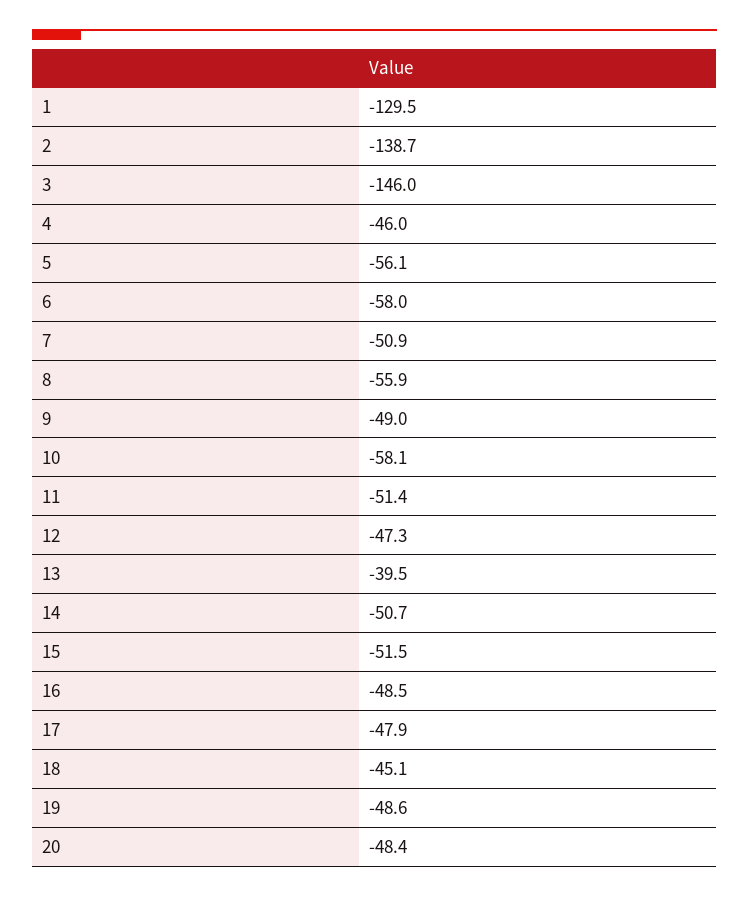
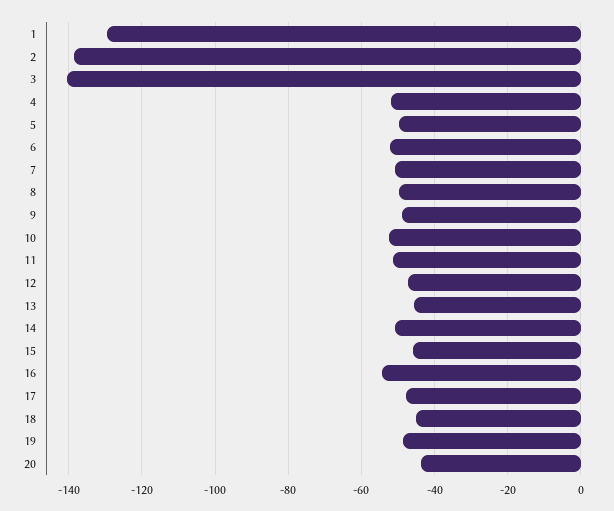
3: -146 -> -140
4: -46 -> -52
5: -56.1 -> -50
6: -58 -> -52
8: -55.9 -> -50
10: -58.1 -> -52
13: -39.5 -> -46
15: -51.5 -> -46
16: -48.5 -> -54
20: -48.4 -> -44

